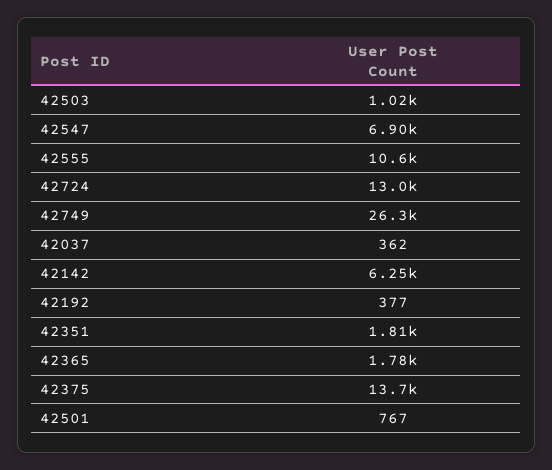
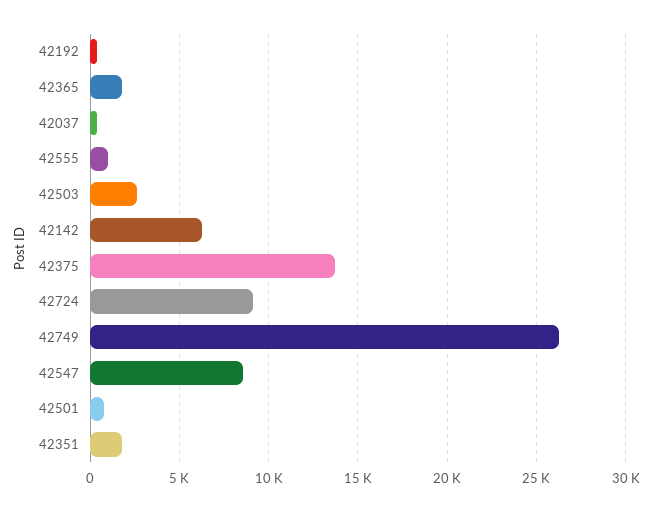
42503: 1020 -> 2500
42547: 6900 -> 8500
42555: 10600 -> 1000
42724: 13000 -> 9000

